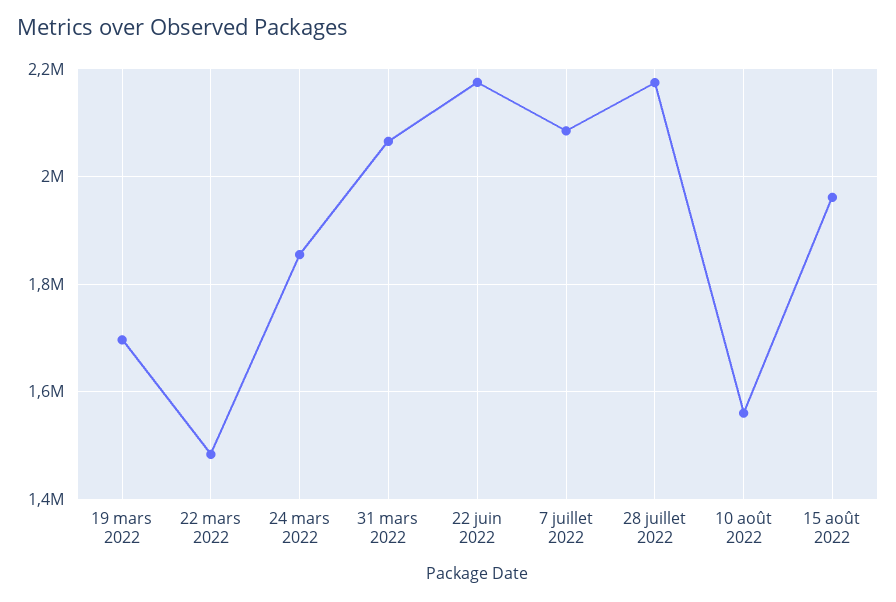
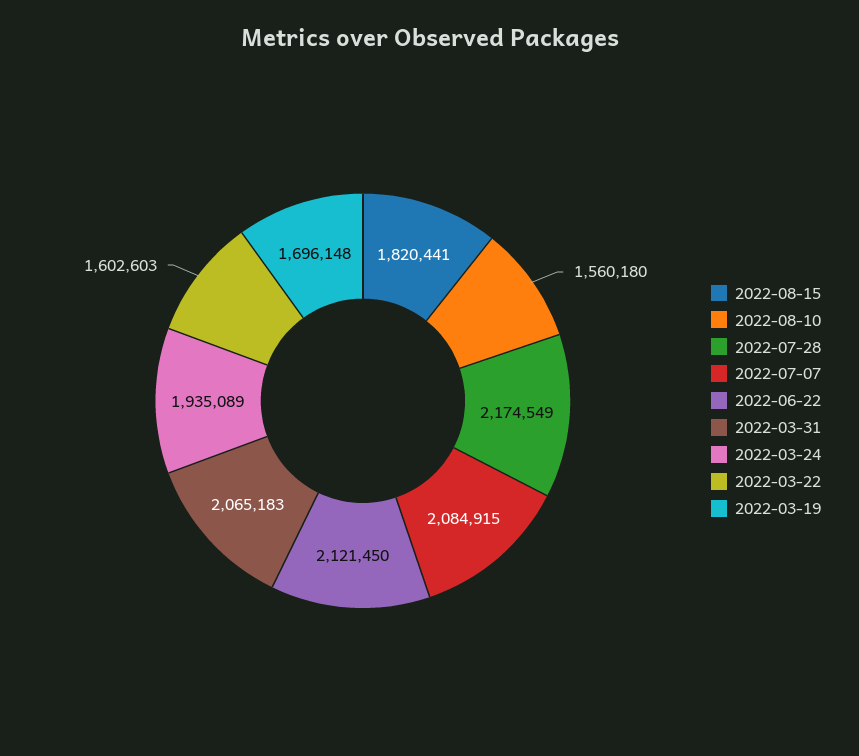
22 mars 2022: 1480000 -> 1602603
24 mars 2022: 1860000 -> 1935089
22 juin 2022: 2180000 -> 2121450
15 août 2022: 1960000 -> 1820441

